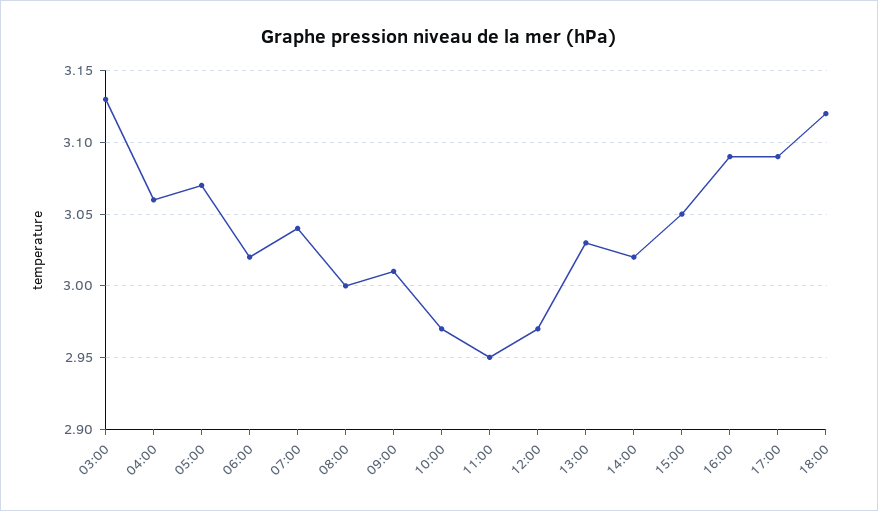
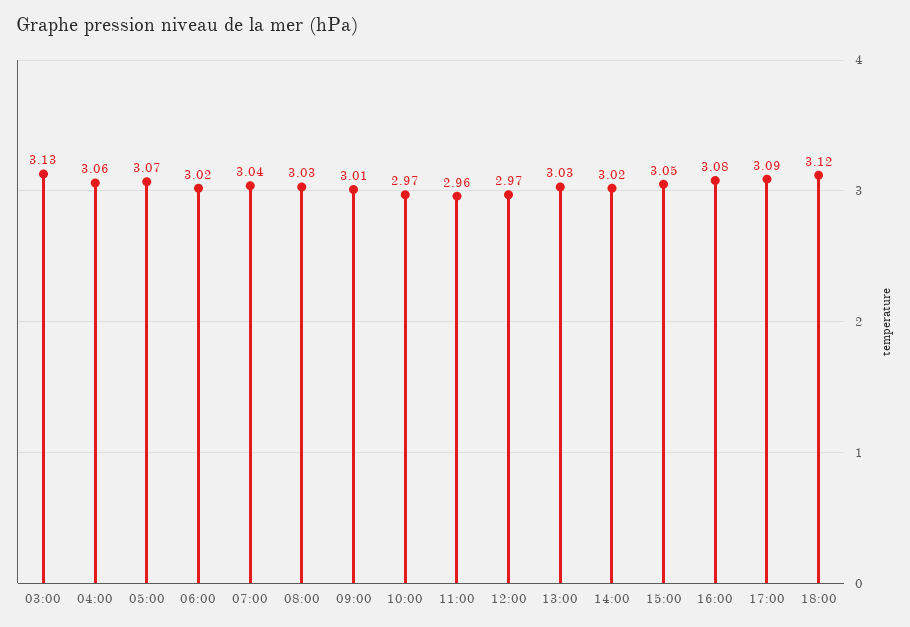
08:00: 3 -> 3.03
11:00: 2.95 -> 2.96
16:00: 3.09 -> 3.08

